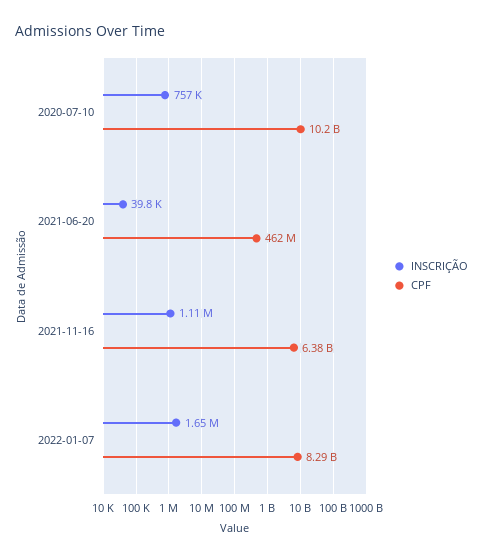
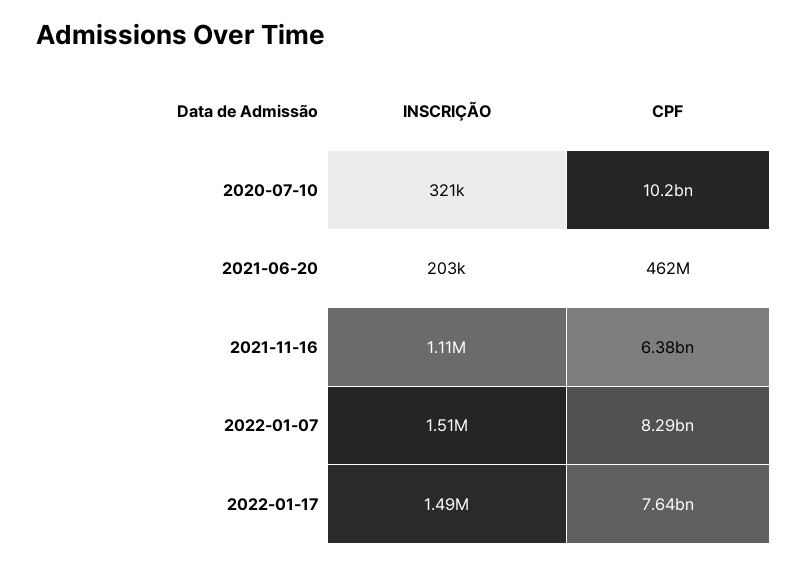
INSCRIÇÃO, 2020-07-10: 757000 -> 321000
INSCRIÇÃO, 2021-06-20: 39800 -> 203000
INSCRIÇÃO, 2022-01-07: 1650000 -> 1510000
INSCRIÇÃO, 2022-01-17: none -> 1490000
CPF, 2022-01-17: none -> 7640000000

